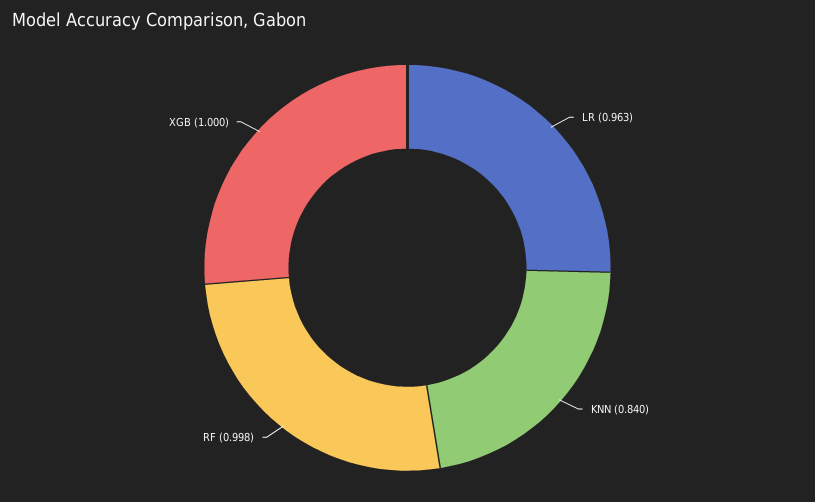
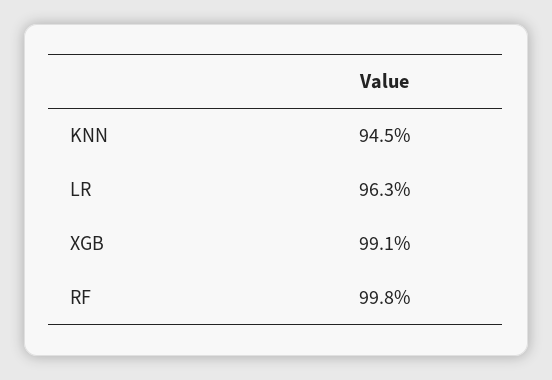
KNN: 0.84 -> 0.945
XGB: 1 -> 0.991

